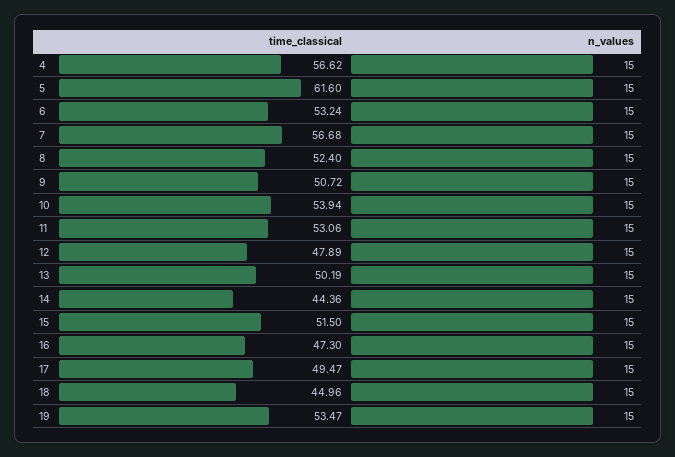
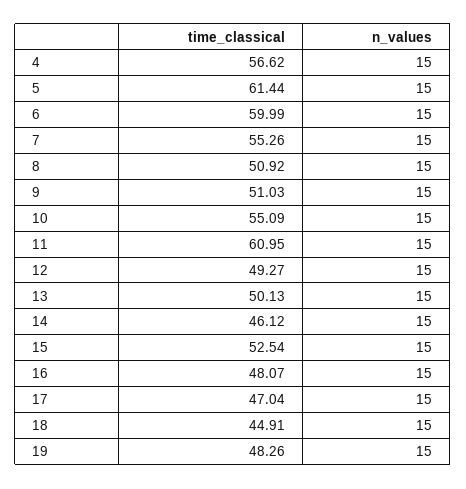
time_classical, 5: 61.6 -> 61.44
time_classical, 6: 53.24 -> 59.99
time_classical, 7: 56.68 -> 55.26
time_classical, 8: 52.4 -> 50.92
time_classical, 9: 50.72 -> 51.03
time_classical, 10: 53.94 -> 55.09
time_classical, 11: 53.06 -> 60.95
time_classical, 12: 47.89 -> 49.27
time_classical, 13: 50.19 -> 50.13
time_classical, 14: 44.36 -> 46.12
time_classical, 15: 51.5 -> 52.54
time_classical, 16: 47.3 -> 48.07
time_classical, 17: 49.47 -> 47.04
time_classical, 18: 44.96 -> 44.91
time_classical, 19: 53.47 -> 48.26

